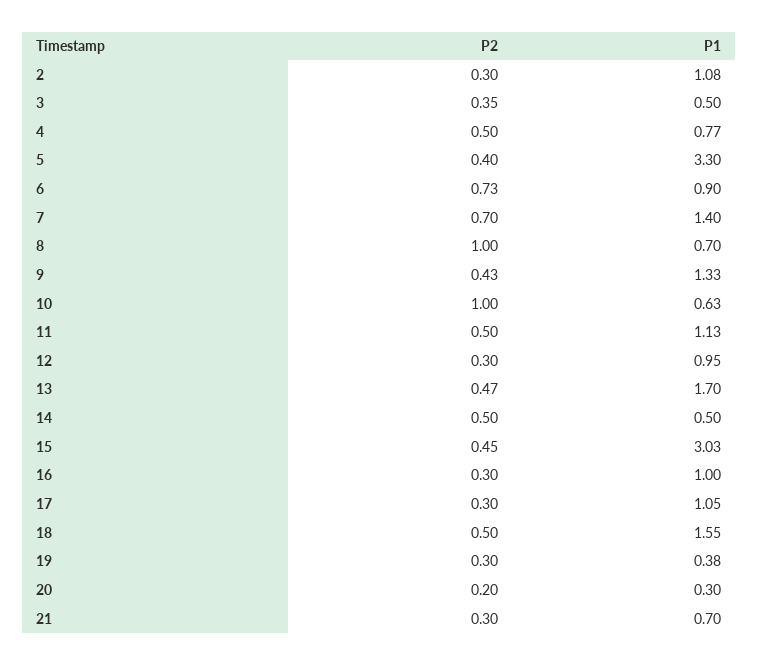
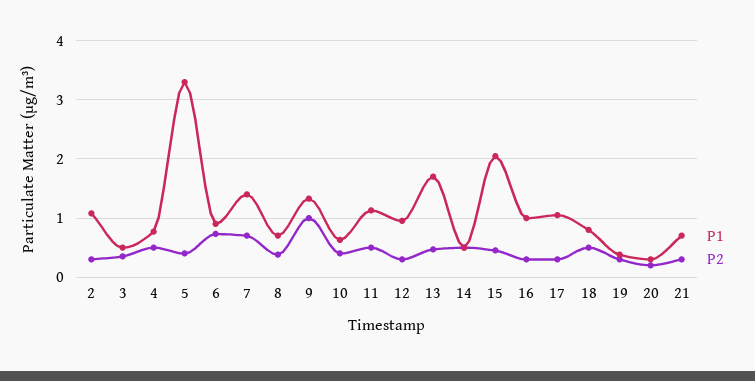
P2, 8: 1 -> 0.4
P2, 9: 0.43 -> 1
P2, 10: 1 -> 0.4
P1, 15: 3.03 -> 2
P1, 18: 1.55 -> 0.8

